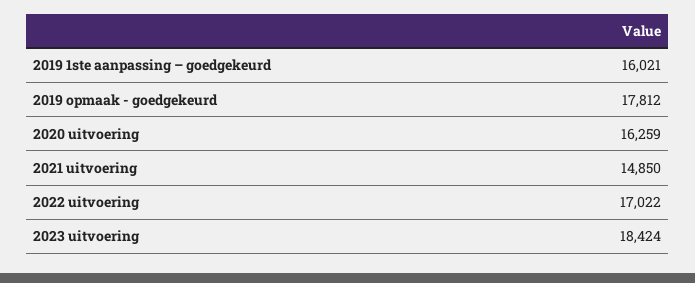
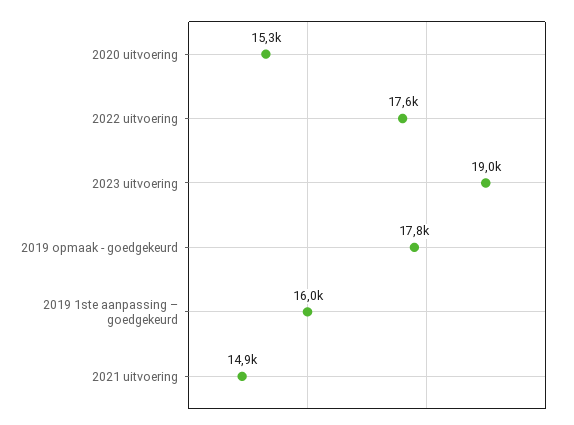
2020 uitvoering: 16259 -> 15300
2022 uitvoering: 17022 -> 17600
2023 uitvoering: 18424 -> 19000

